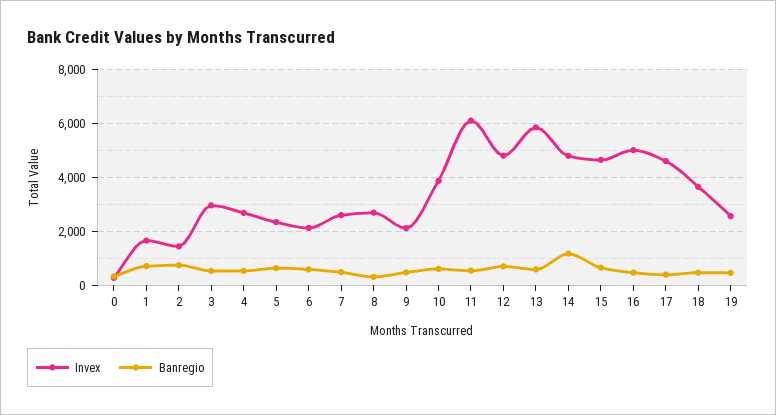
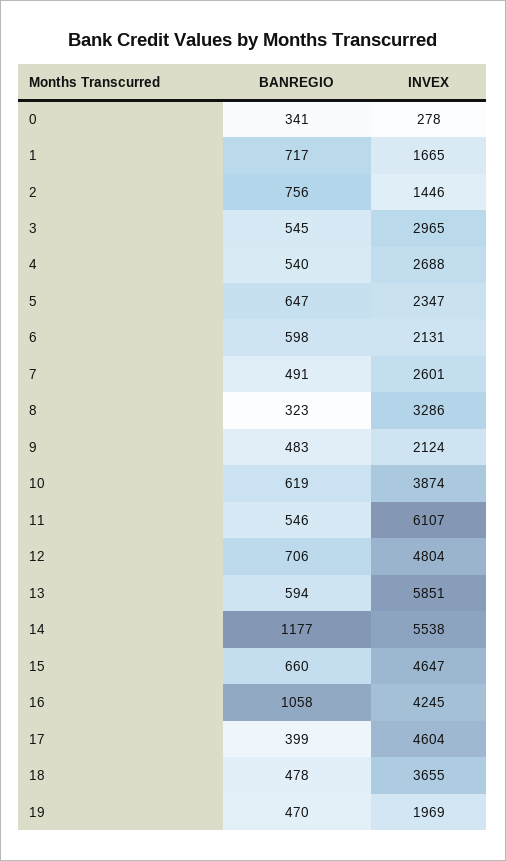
Invex, 8: 2750 -> 3286
Invex, 14: 4750 -> 5538
Invex, 16: 5000 -> 4245
Banregio, 16: 500 -> 1058
Invex, 19: 2500 -> 1969

